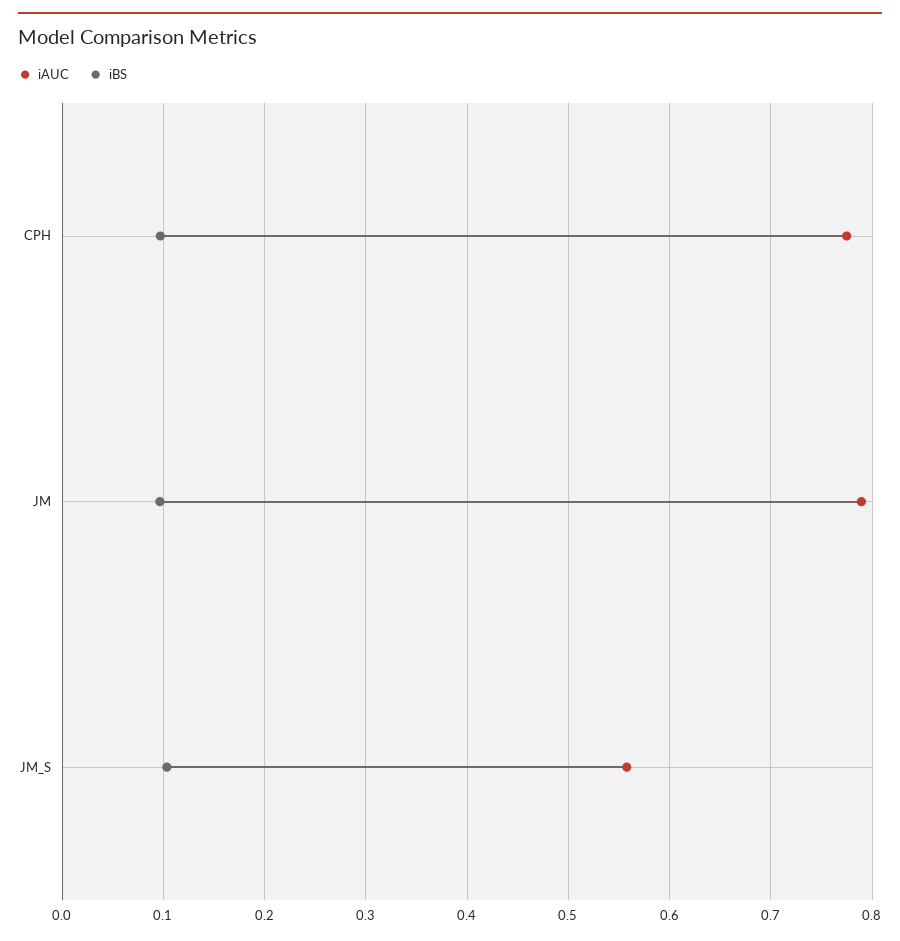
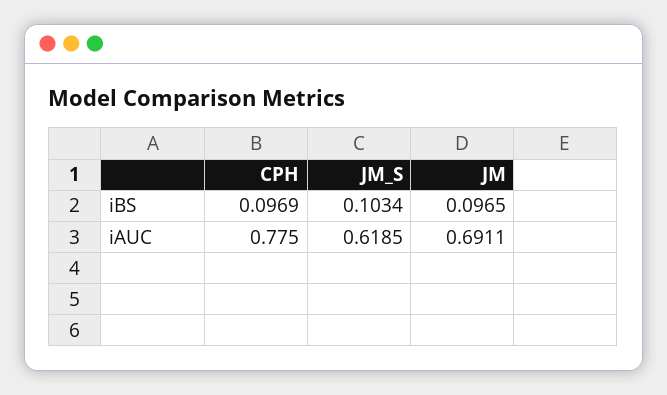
iAUC, JM: 0.79 -> 0.6911
iAUC, JM_S: 0.56 -> 0.6185

